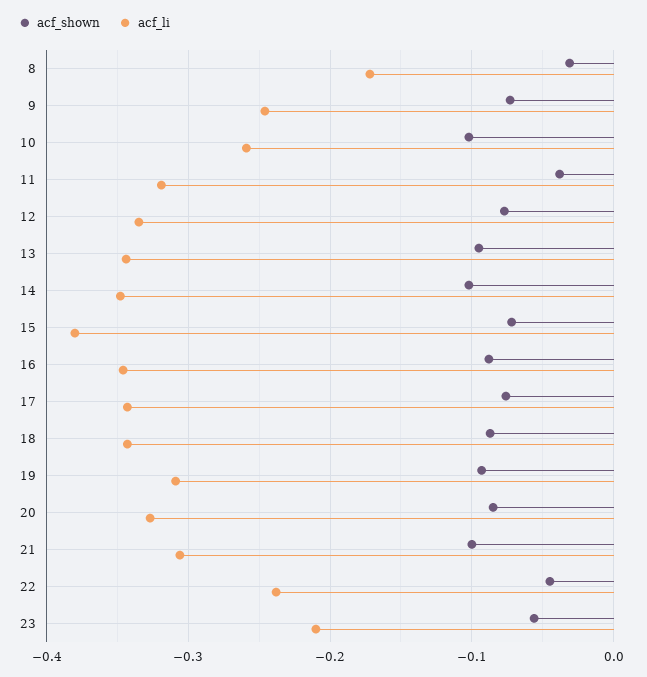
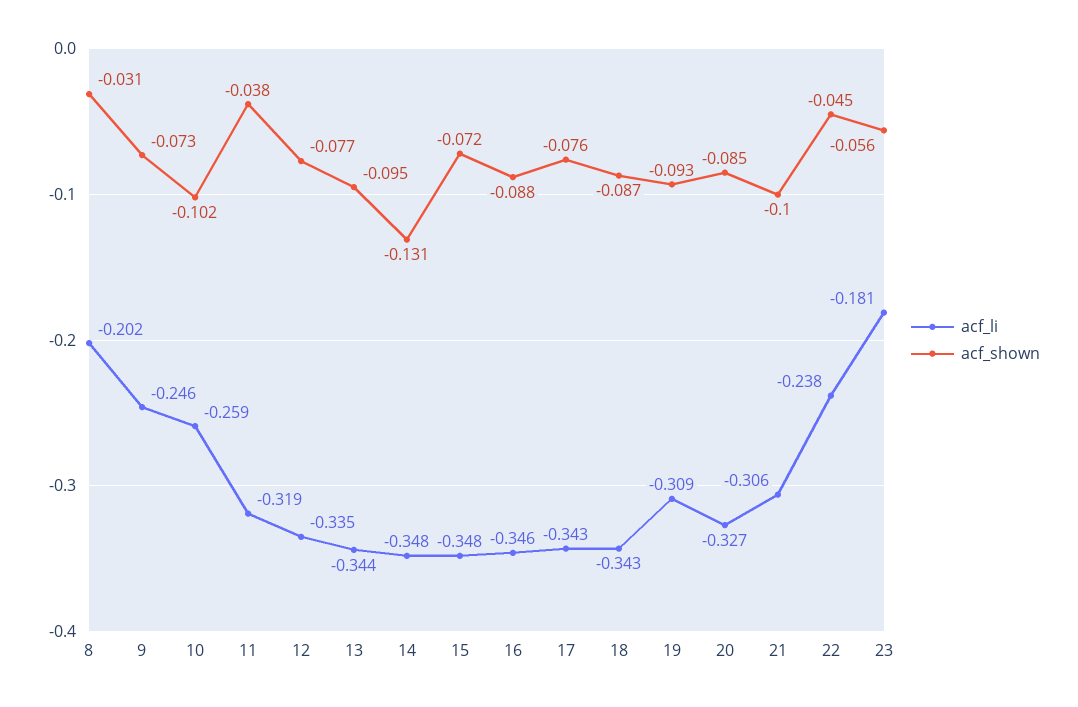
acf_li, 8: -0.17 -> -0.202
acf_shown, 14: -0.1 -> -0.131
acf_li, 15: -0.38 -> -0.348
acf_li, 23: -0.21 -> -0.181

